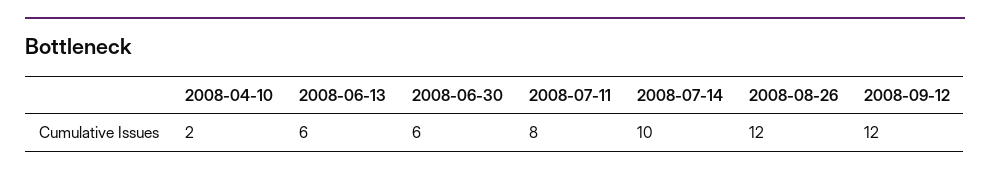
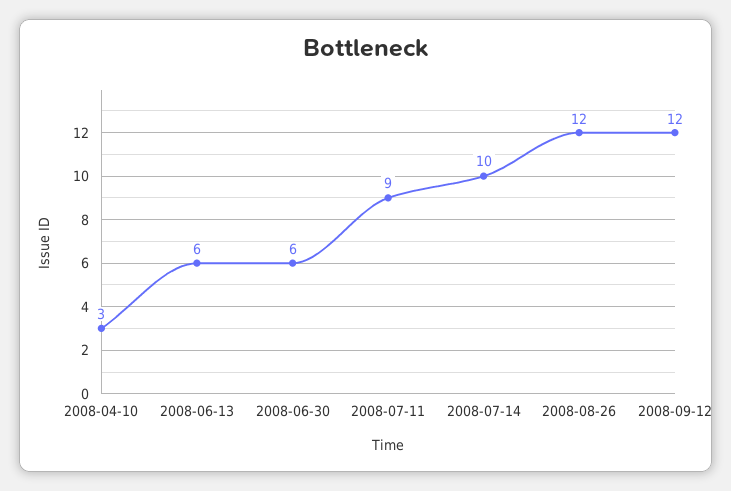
2008-04-10: 2 -> 3
2008-07-11: 8 -> 9

